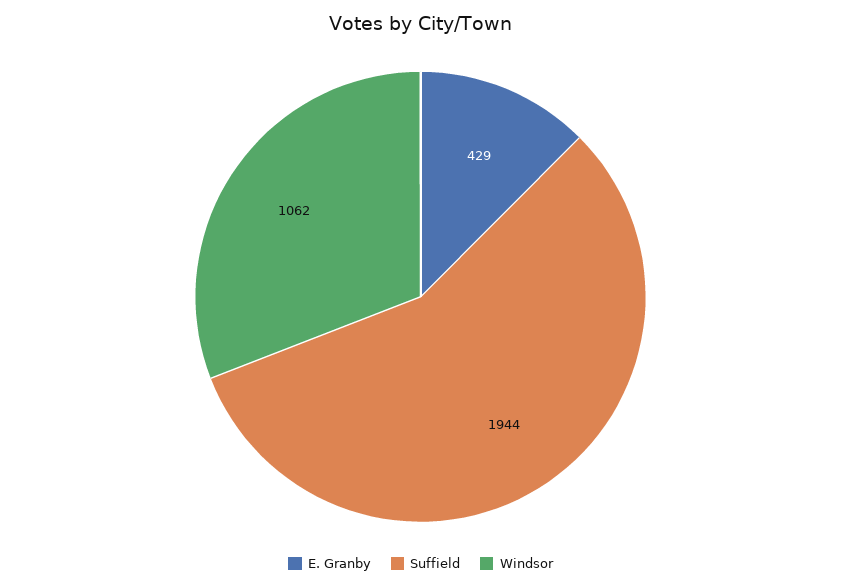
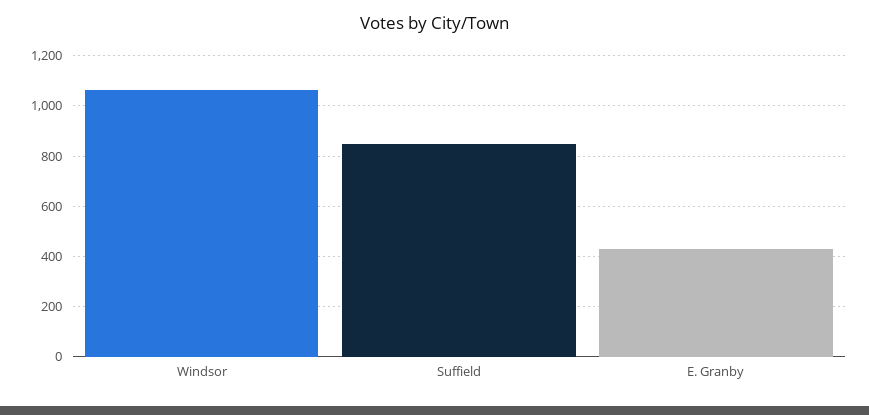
Suffield: 1944 -> 850

